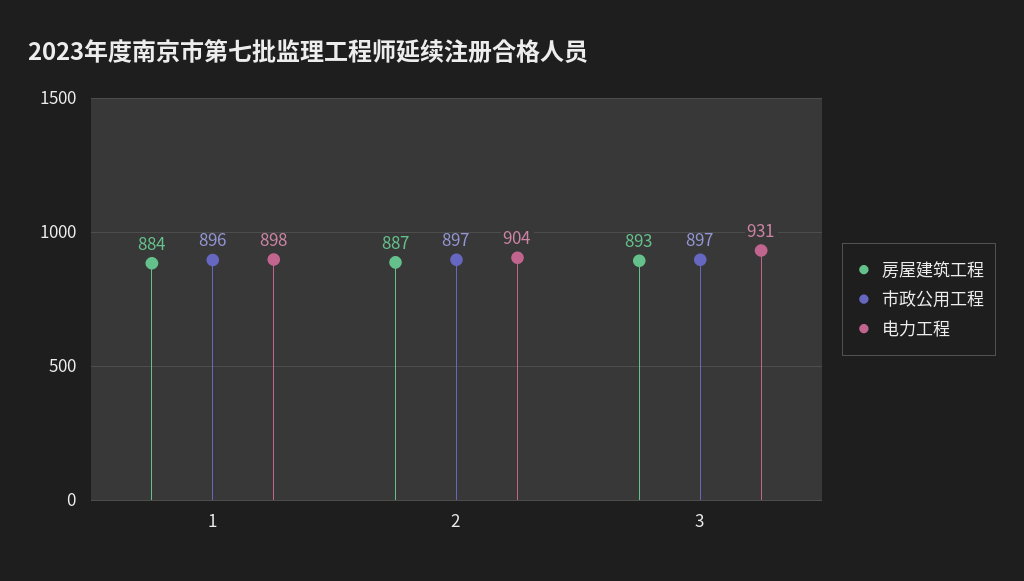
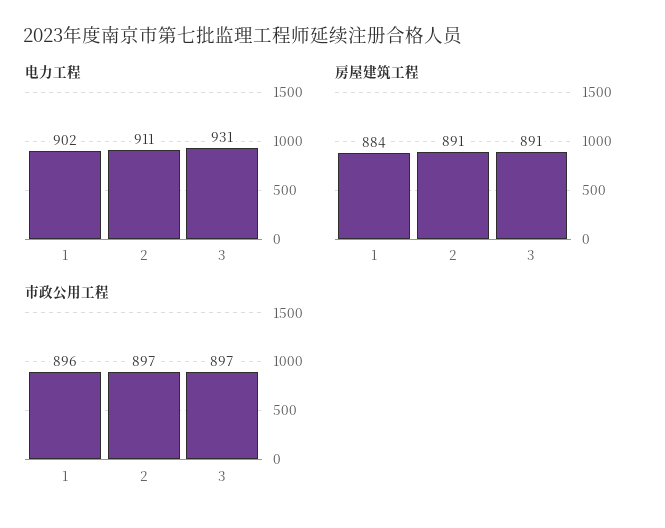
电力工程, 1: 898 -> 902
房屋建筑工程, 2: 887 -> 891
电力工程, 2: 904 -> 911
房屋建筑工程, 3: 893 -> 891

